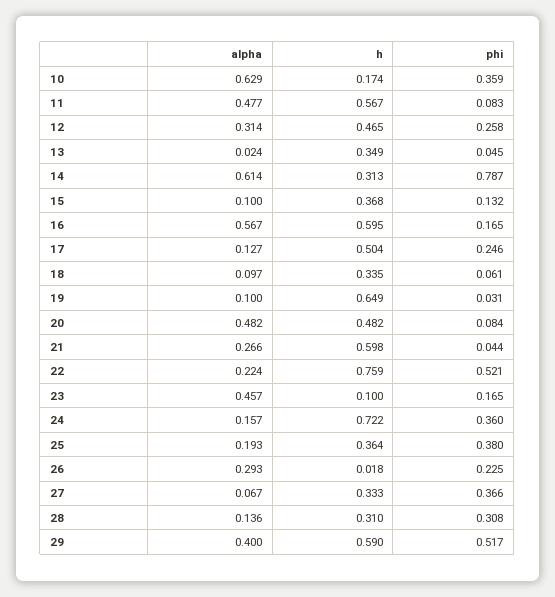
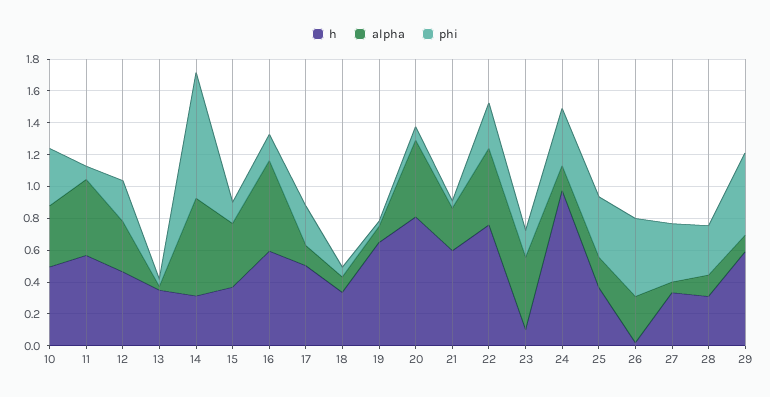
alpha, 10: 0.629 -> 0.4
h, 10: 0.174 -> 0.5
alpha, 15: 0.1 -> 0.4
h, 20: 0.482 -> 0.8
alpha, 22: 0.224 -> 0.5
phi, 22: 0.521 -> 0.3
h, 24: 0.722 -> 1
phi, 26: 0.225 -> 0.5
alpha, 29: 0.4 -> 0.1

